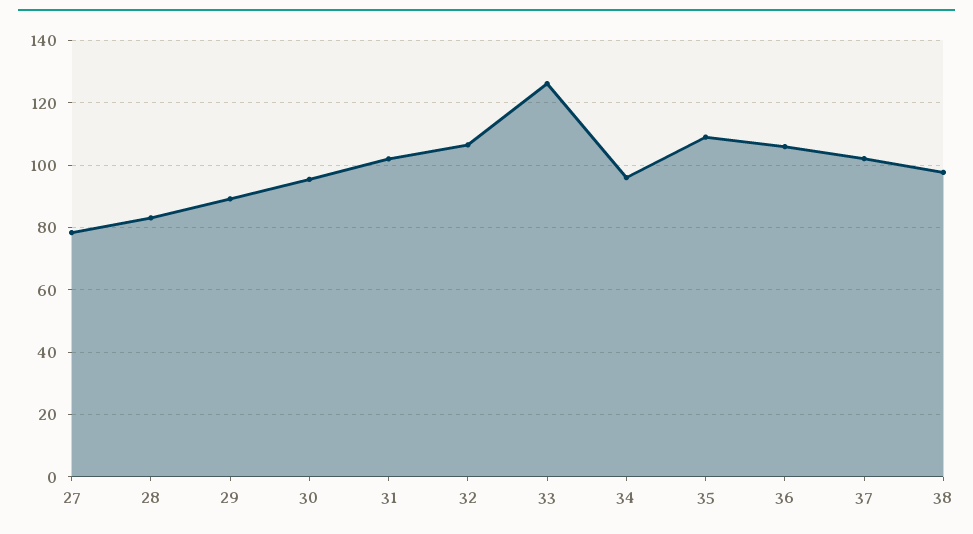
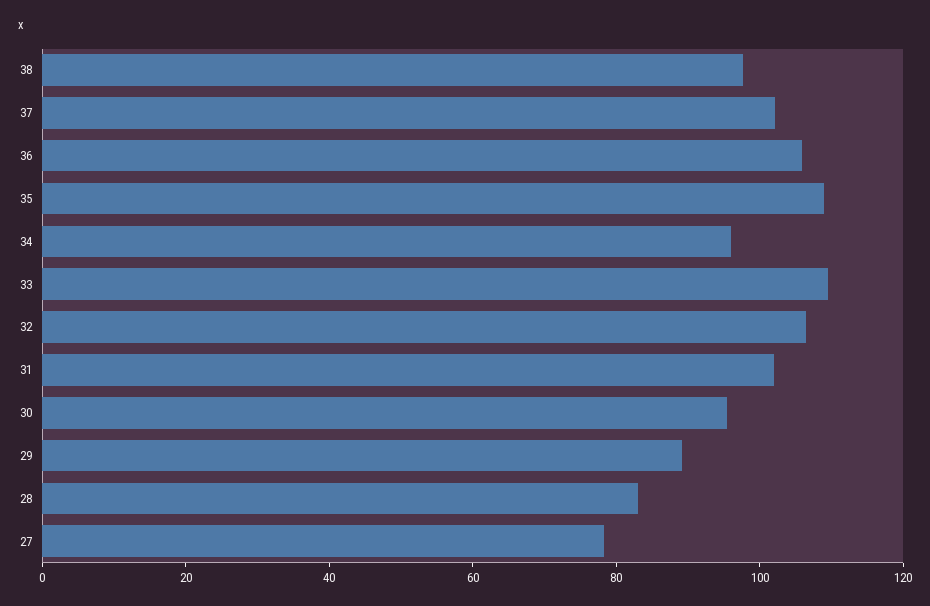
33: 126 -> 110

